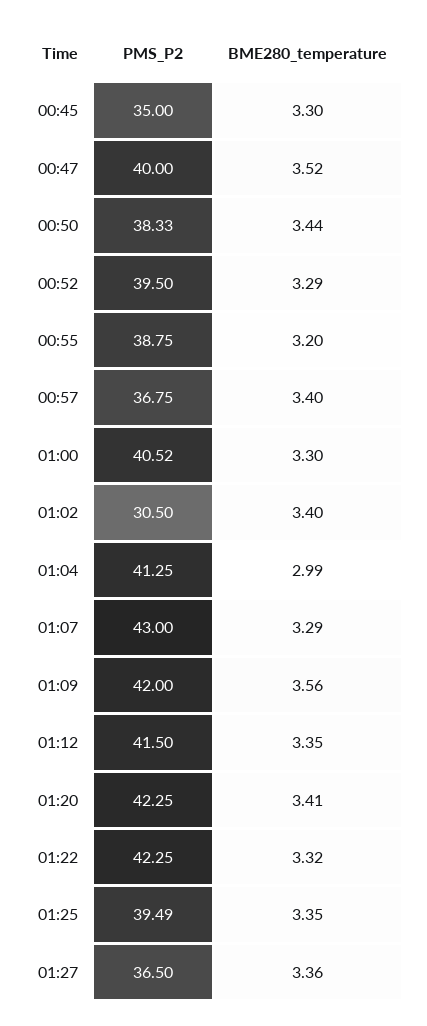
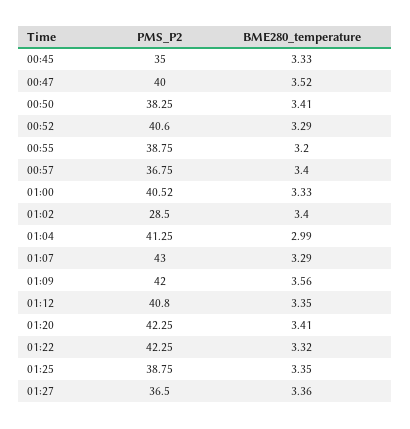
BME280_temperature, 00:45: 3.3 -> 3.33
PMS_P2, 00:50: 38.33 -> 38.25
BME280_temperature, 00:50: 3.44 -> 3.41
PMS_P2, 00:52: 39.5 -> 40.6
BME280_temperature, 01:00: 3.3 -> 3.33
PMS_P2, 01:02: 30.5 -> 28.5
PMS_P2, 01:12: 41.5 -> 40.8
PMS_P2, 01:25: 39.49 -> 38.75

